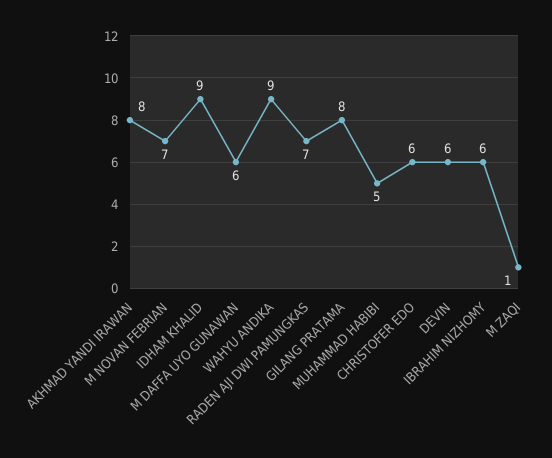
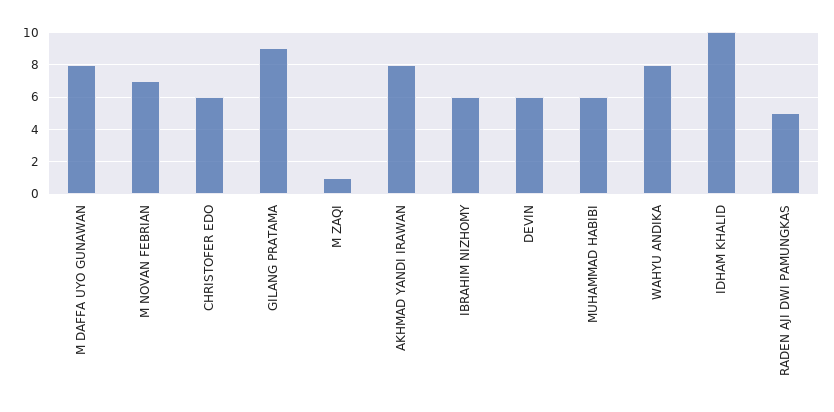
IDHAM KHALID: 9 -> 10
M DAFFA UYO GUNAWAN: 6 -> 8
WAHYU ANDIKA: 9 -> 8
RADEN AJI DWI PAMUNGKAS: 7 -> 5
GILANG PRATAMA: 8 -> 9
MUHAMMAD HABIBI: 5 -> 6

